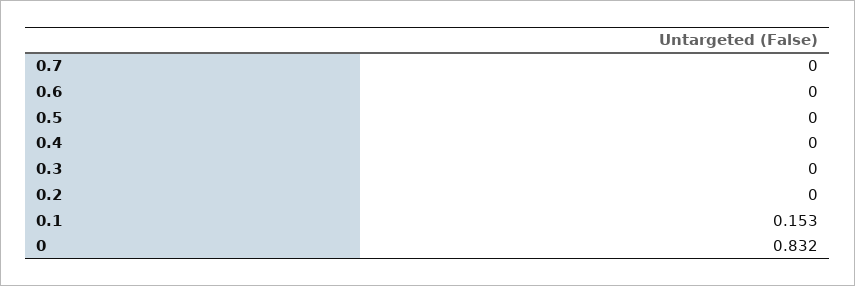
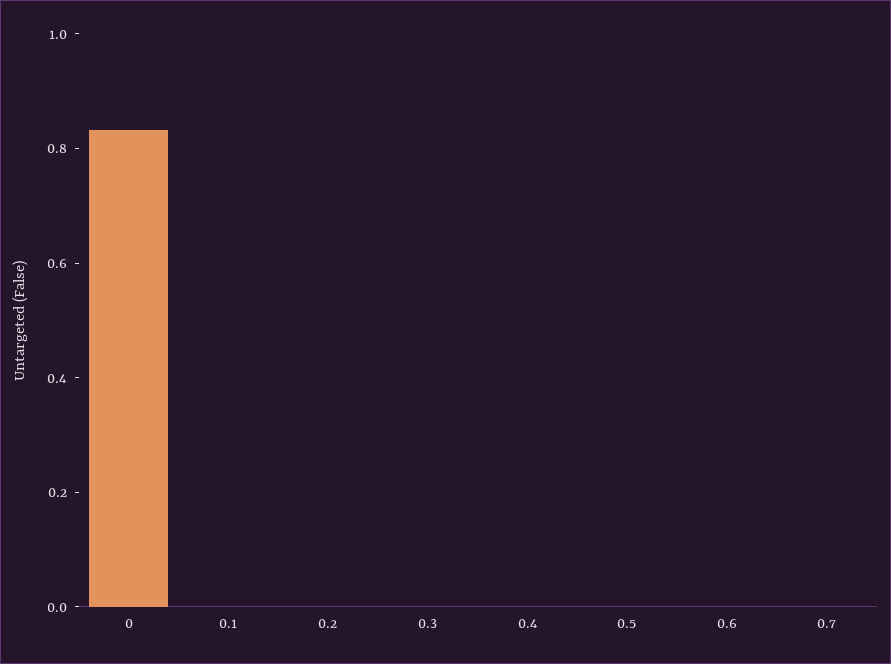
0.1: 0.153 -> 0

